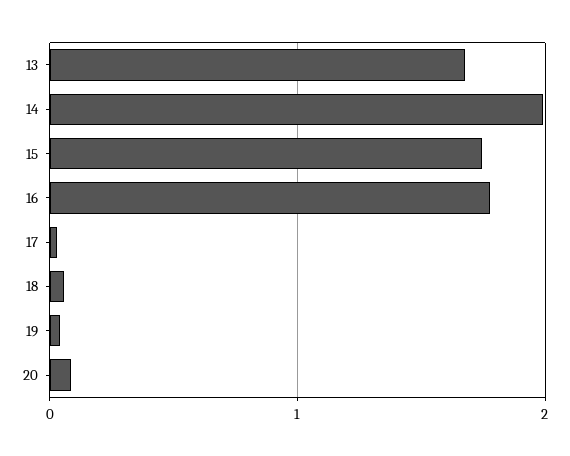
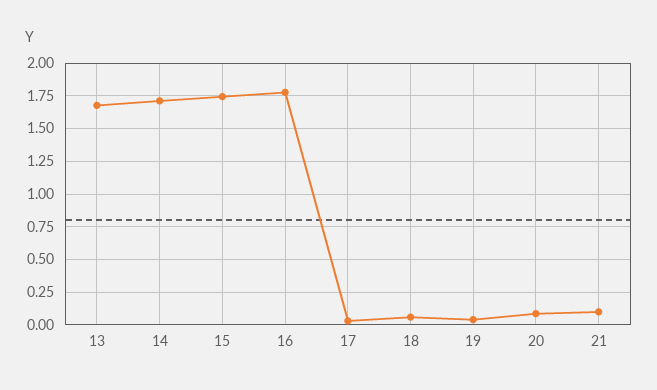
14: 2 -> 1.7
21: none -> 0.1

